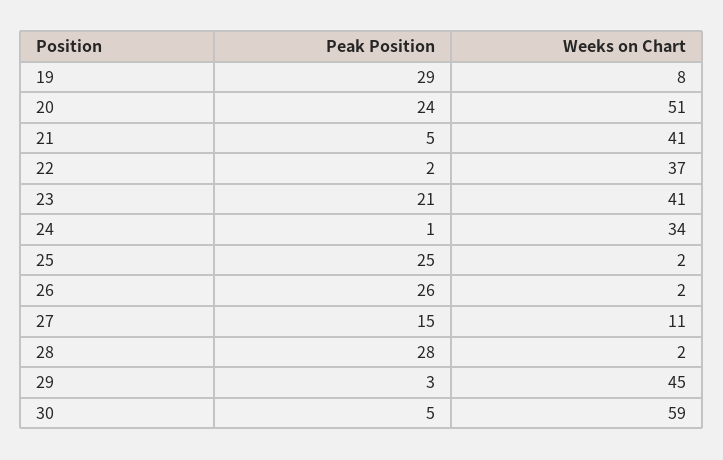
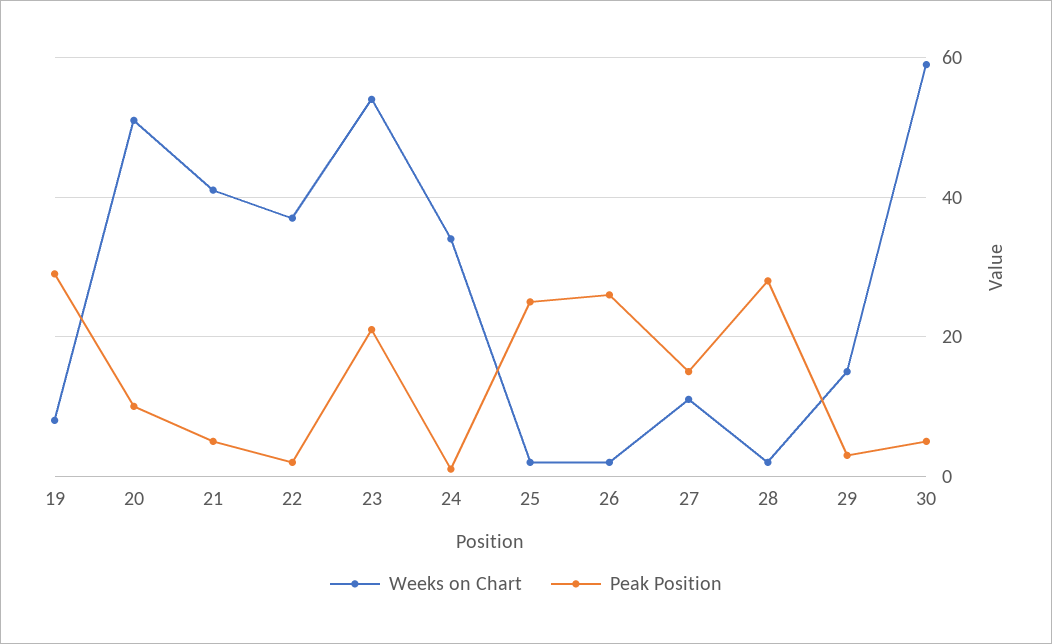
Peak Position, 20: 24 -> 10
Weeks on Chart, 23: 41 -> 55
Weeks on Chart, 29: 45 -> 15

